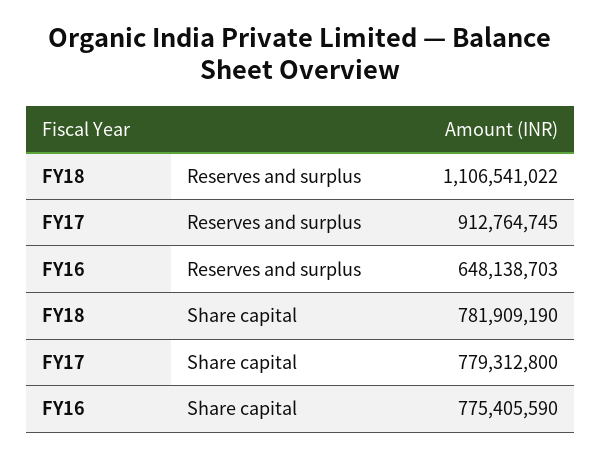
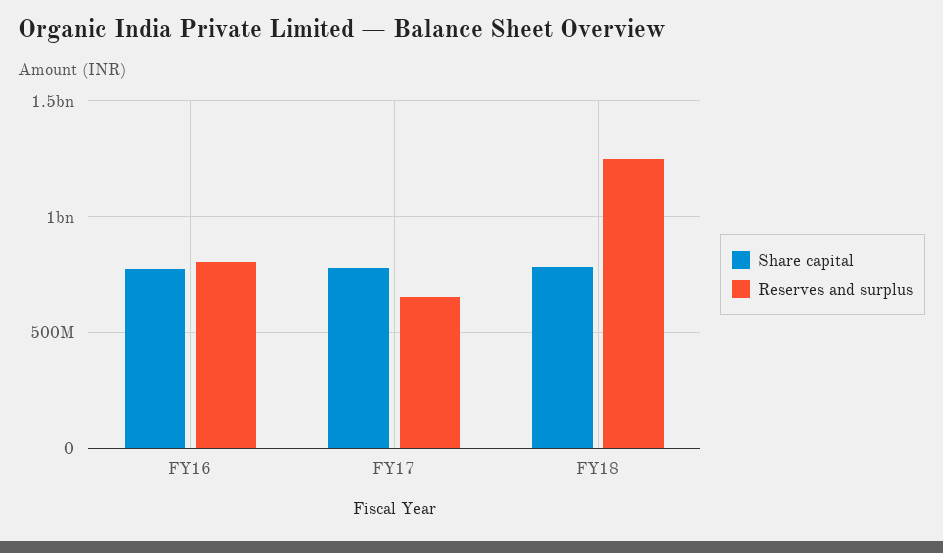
Reserves and surplus, FY18: 1106541022 -> 1250000000
Reserves and surplus, FY17: 912764745 -> 650000000
Reserves and surplus, FY16: 648138703 -> 800000000

